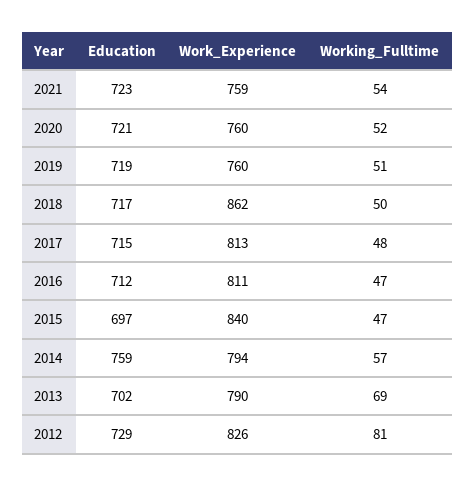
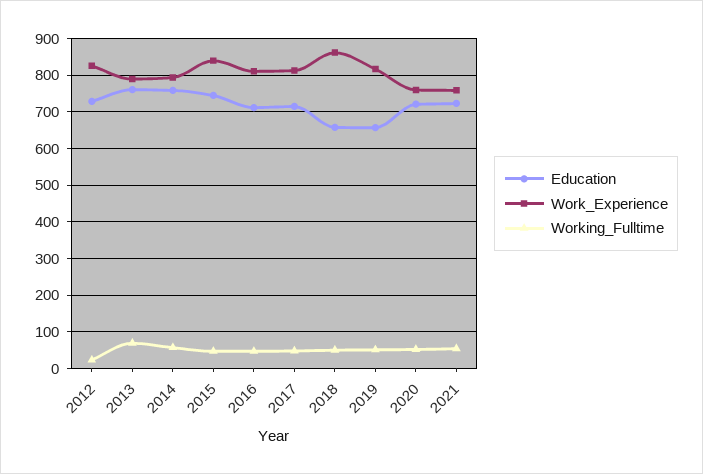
Education, 2019: 719 -> 660
Work_Experience, 2019: 760 -> 820
Education, 2018: 717 -> 660
Education, 2015: 697 -> 740
Education, 2013: 702 -> 760
Working_Fulltime, 2012: 81 -> 20

